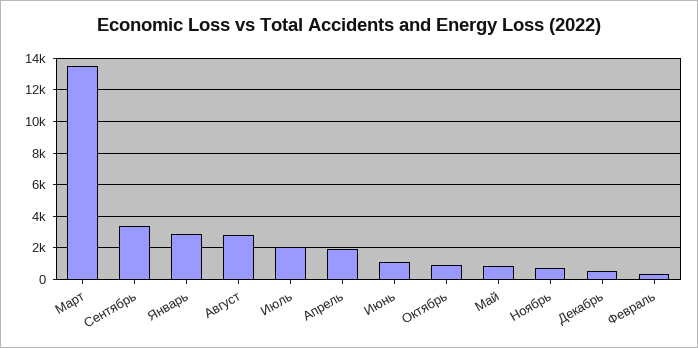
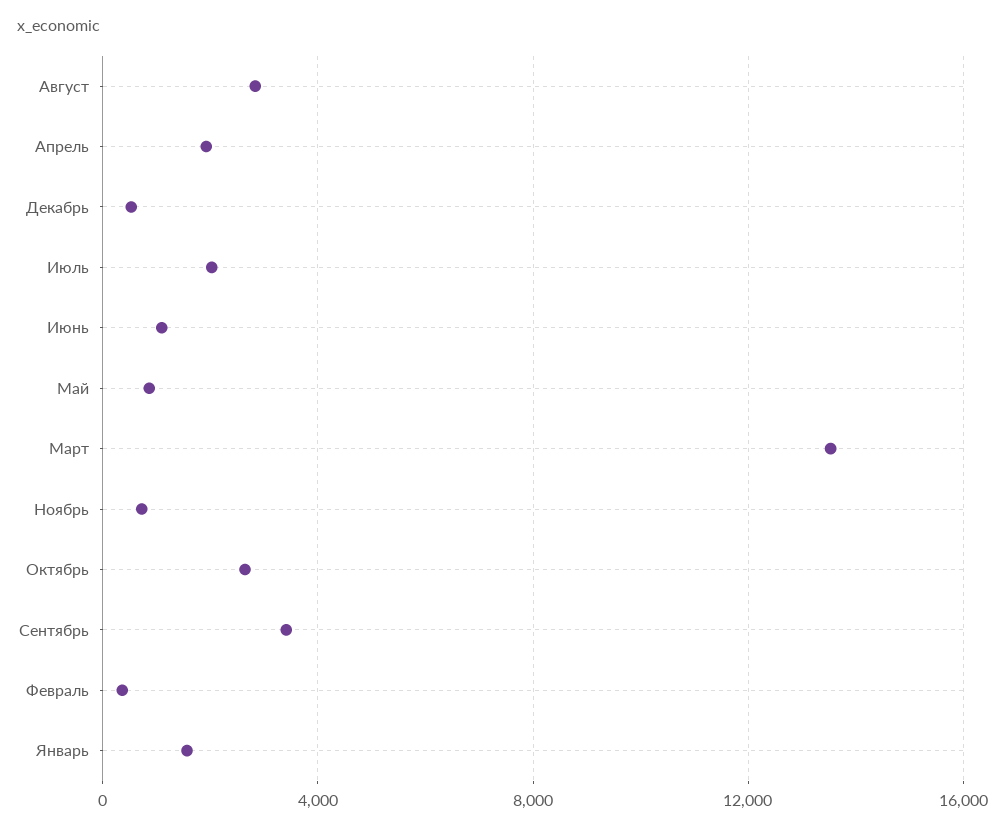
Январь: 3000 -> 1500
Октябрь: 1000 -> 2500

